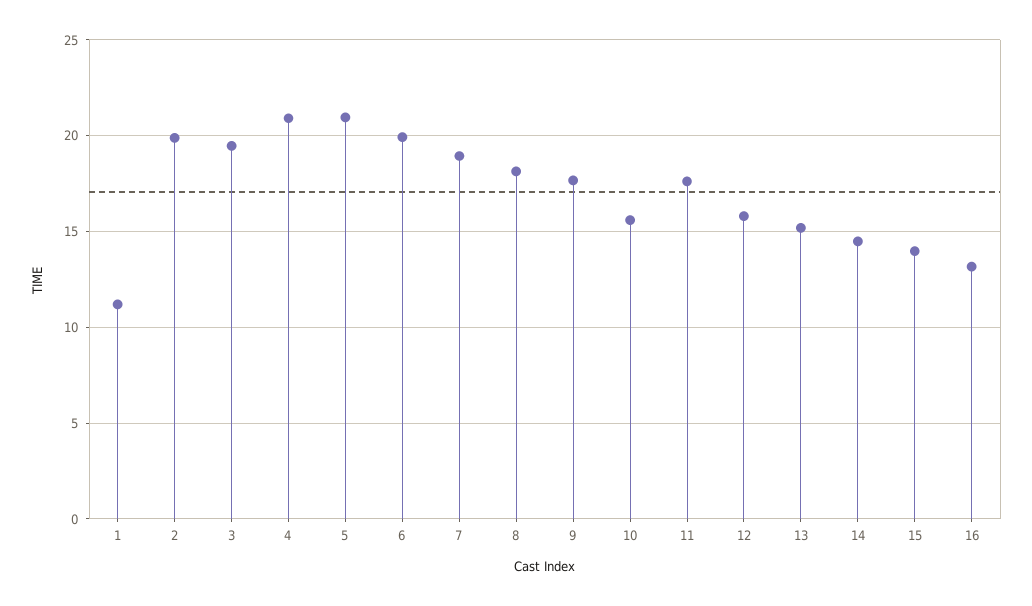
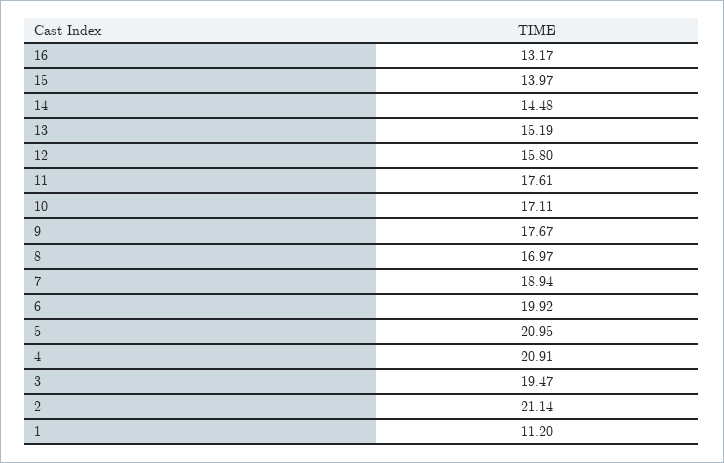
2: 20 -> 21.14
8: 18 -> 16.97
10: 15.5 -> 17.11

